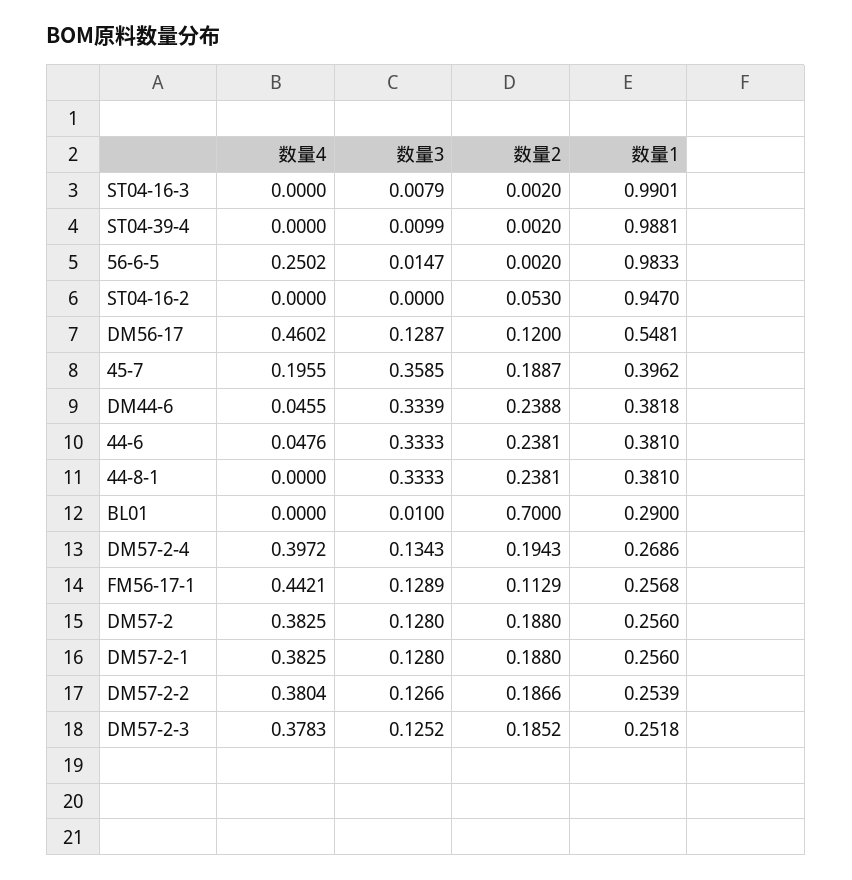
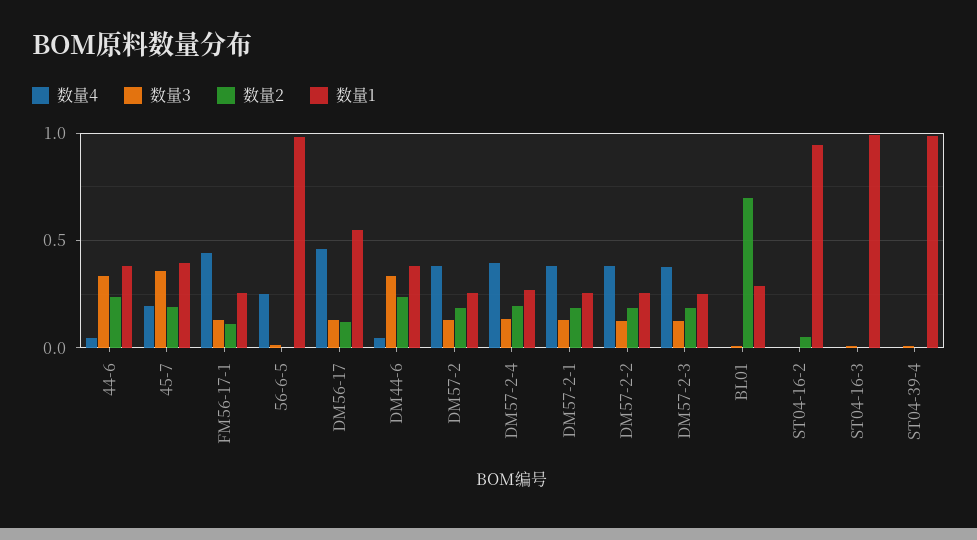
数量4, 44-8-1: 0 -> none
数量3, 44-8-1: 0.3333 -> none
数量2, 44-8-1: 0.2381 -> none
数量1, 44-8-1: 0.381 -> none

